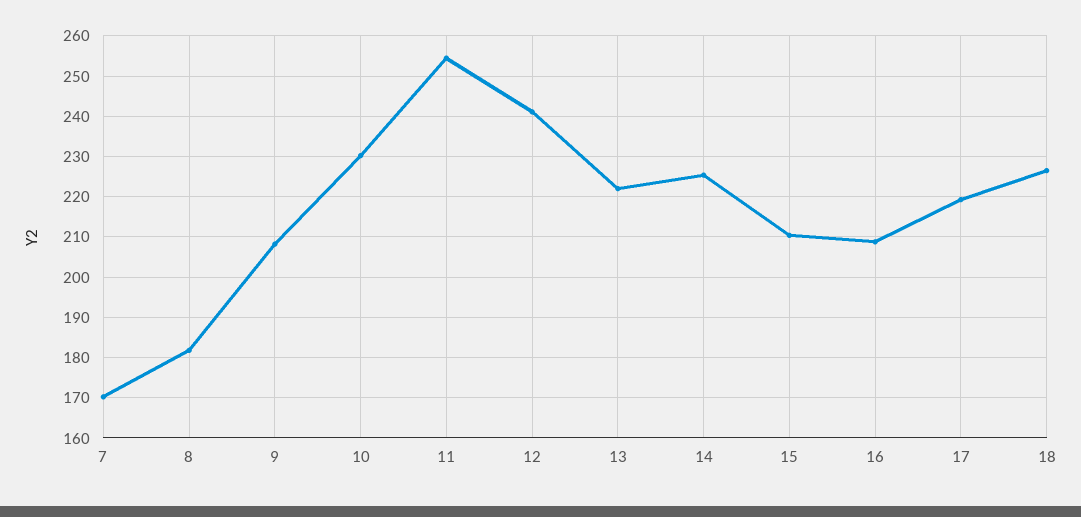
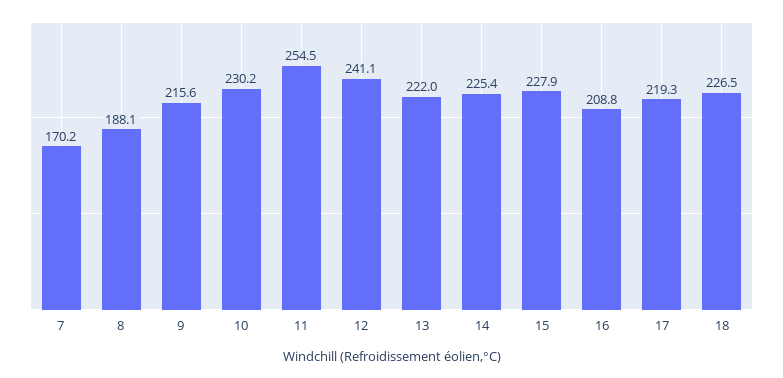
8: 182 -> 188.1
9: 208 -> 215.6
15: 210 -> 227.9

